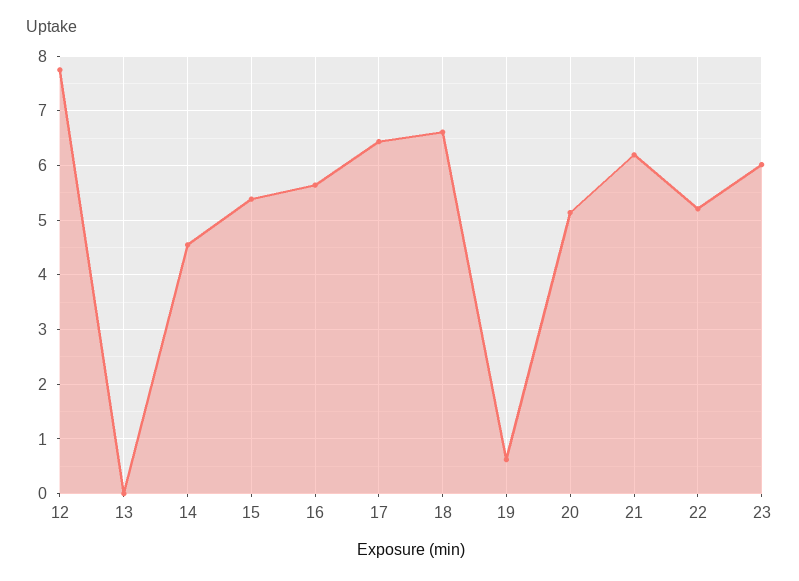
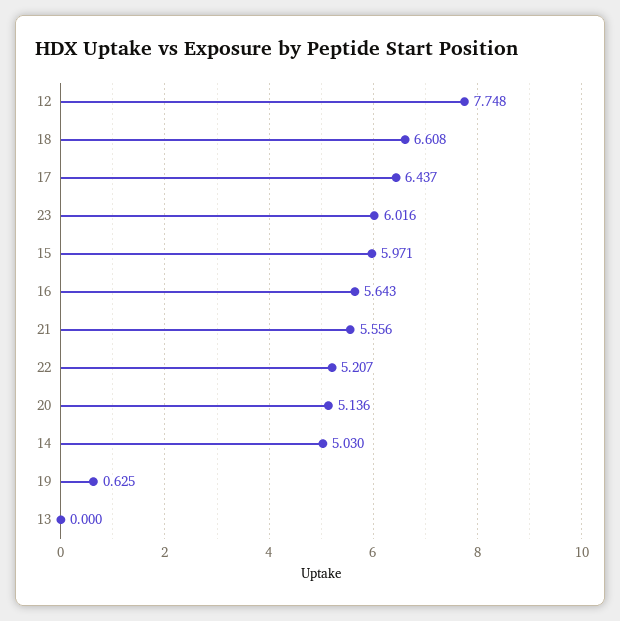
14: 4.6 -> 5.03
15: 5.4 -> 5.971
21: 6.2 -> 5.556

